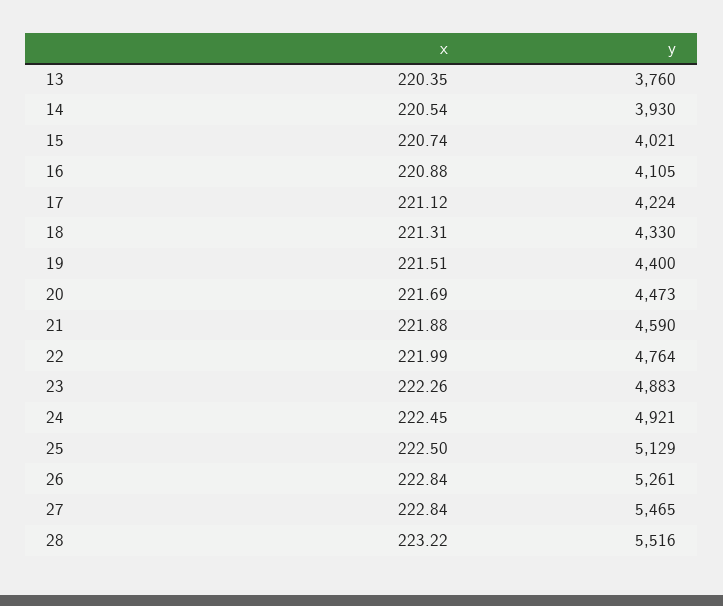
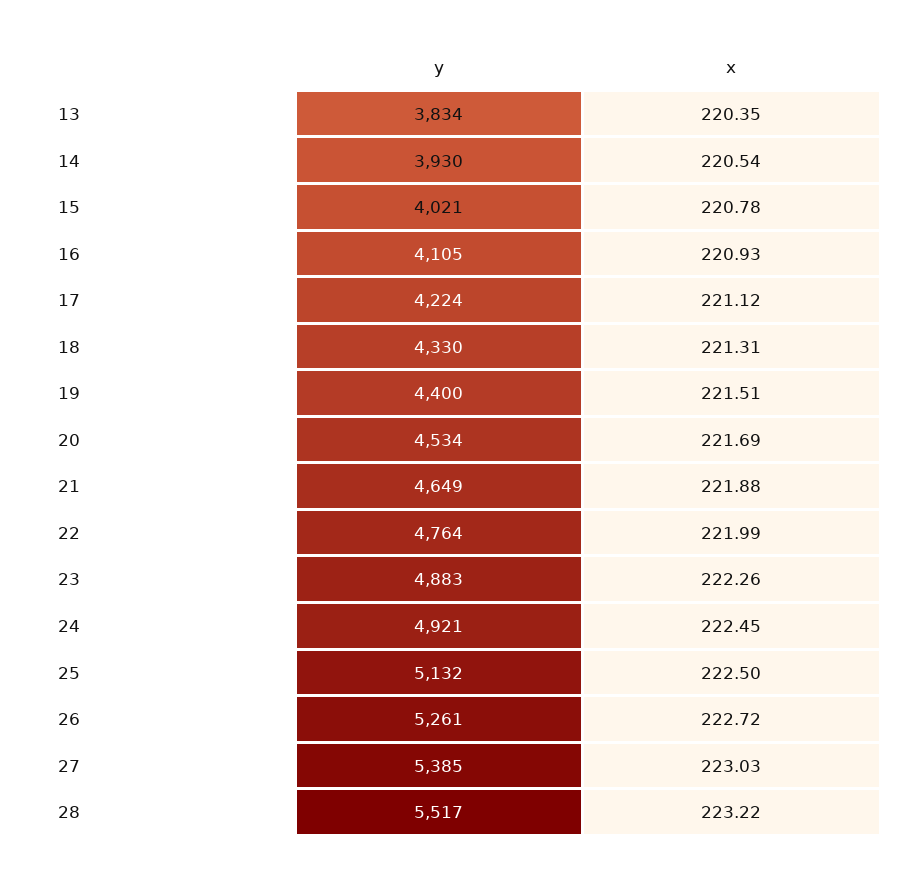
y, 13: 3760 -> 3834
x, 15: 220.74 -> 220.78
x, 16: 220.88 -> 220.93
y, 20: 4473 -> 4534
y, 21: 4590 -> 4649
y, 25: 5129 -> 5132
x, 26: 222.84 -> 222.72
x, 27: 222.84 -> 223.03
y, 27: 5465 -> 5385
y, 28: 5516 -> 5517

